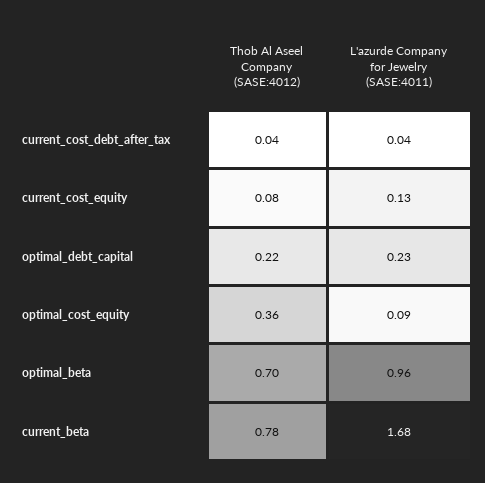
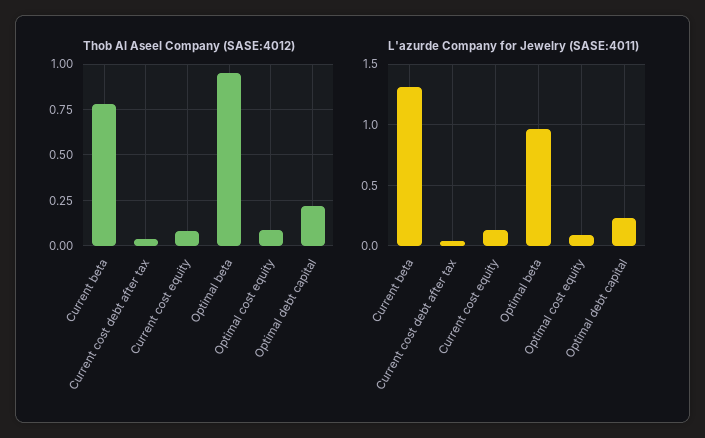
Thob Al Aseel Company (SASE:4012), optimal_cost_equity: 0.36 -> 0.1
Thob Al Aseel Company (SASE:4012), optimal_beta: 0.7 -> 0.95
L'azurde Company for Jewelry (SASE:4011), current_beta: 1.68 -> 1.3

